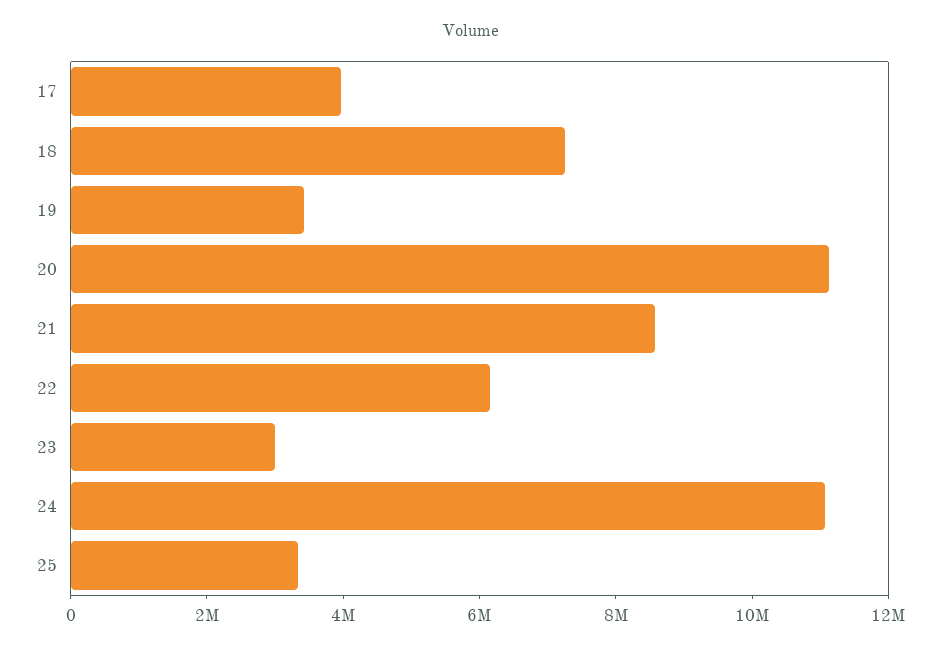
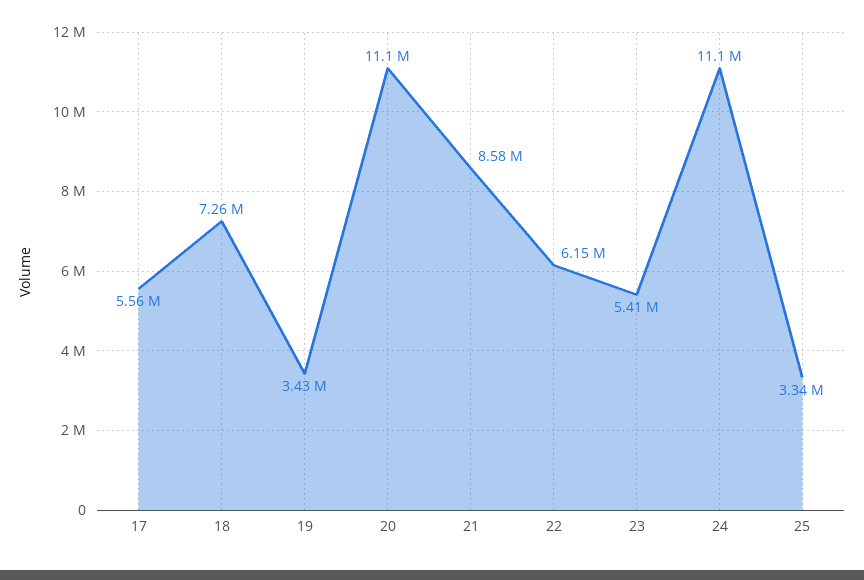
17: 4000000 -> 5560000
23: 3000000 -> 5410000

